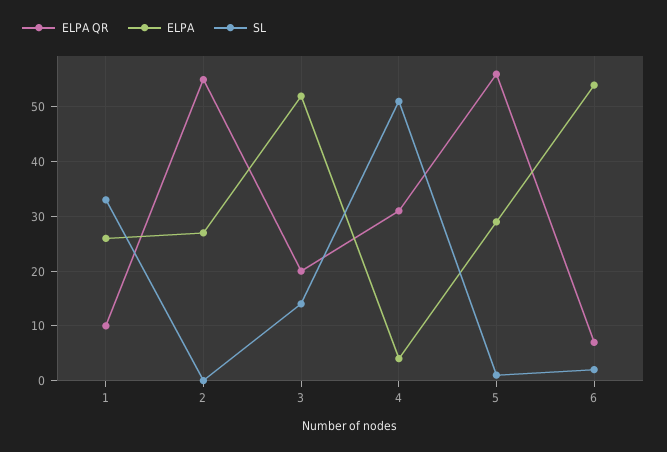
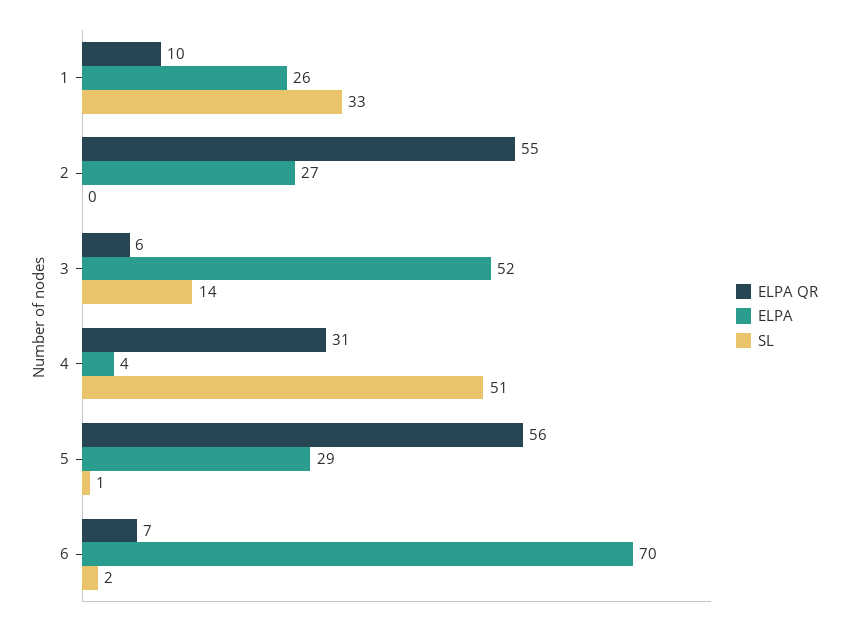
ELPA QR, 3: 20 -> 6
ELPA, 6: 55 -> 70

